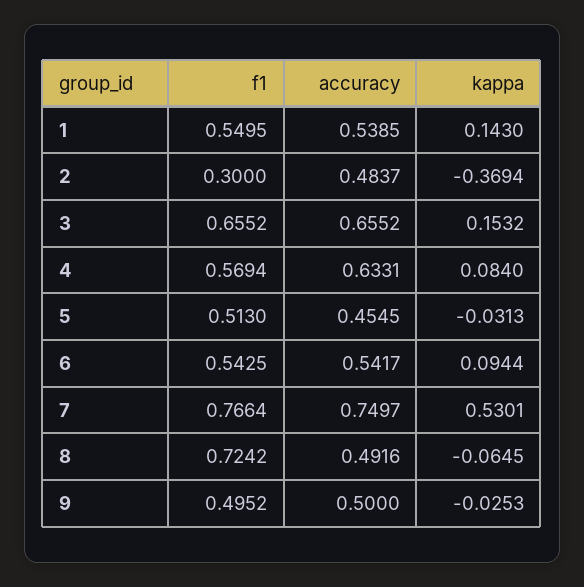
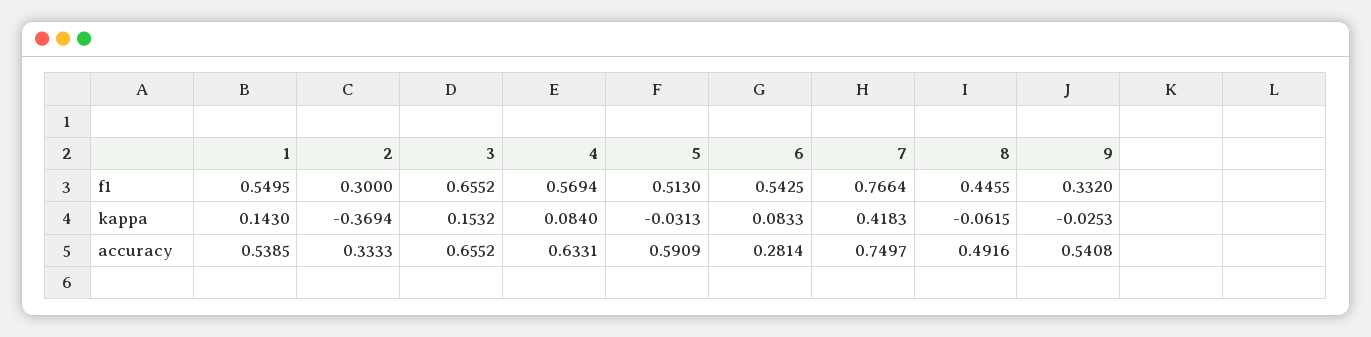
accuracy, 2: 0.4837 -> 0.3333
accuracy, 5: 0.4545 -> 0.5909
accuracy, 6: 0.5417 -> 0.2814
kappa, 6: 0.0944 -> 0.0833
kappa, 7: 0.5301 -> 0.4183
f1, 8: 0.7242 -> 0.4455
kappa, 8: -0.0645 -> -0.0615
f1, 9: 0.4952 -> 0.332
accuracy, 9: 0.5 -> 0.5408

